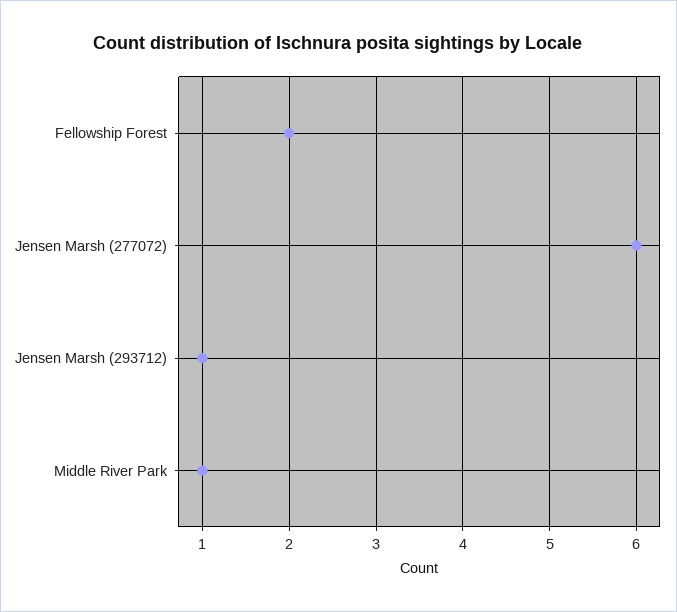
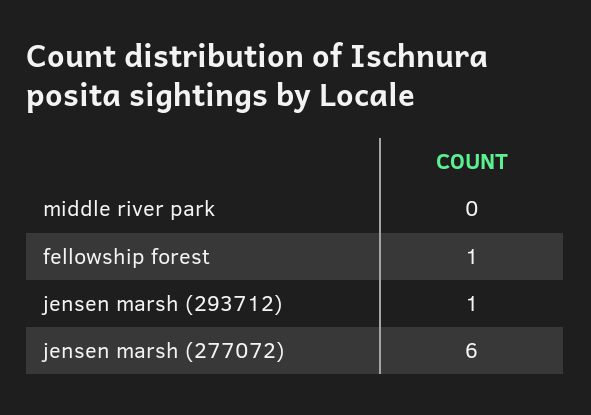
Fellowship Forest: 2 -> 1
Middle River Park: 1 -> 0

